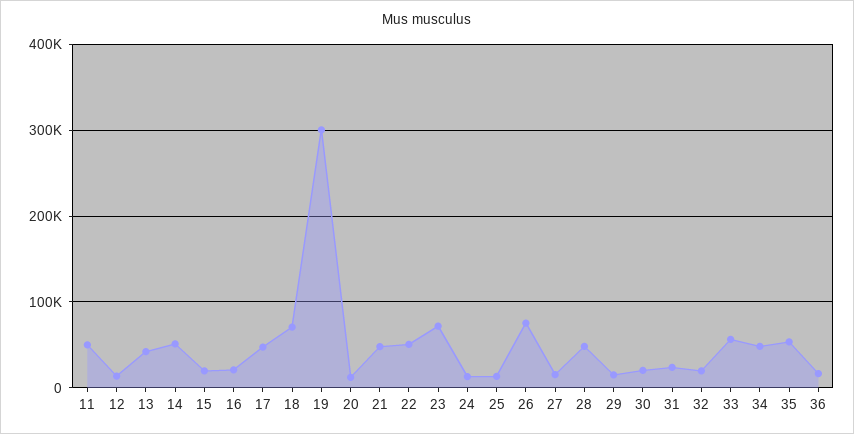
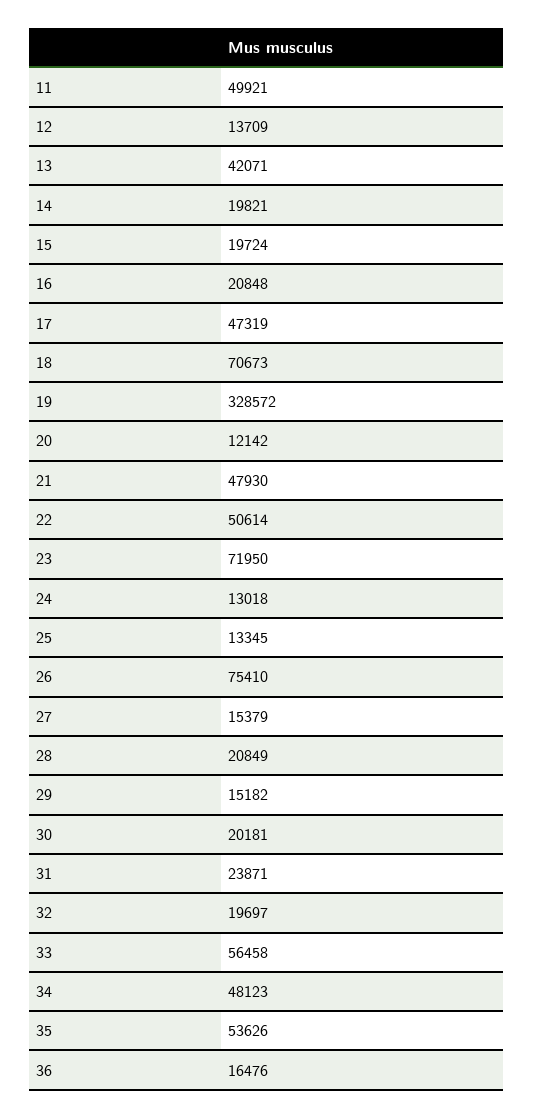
14: 50000 -> 19821
19: 300000 -> 328572
28: 50000 -> 20849

